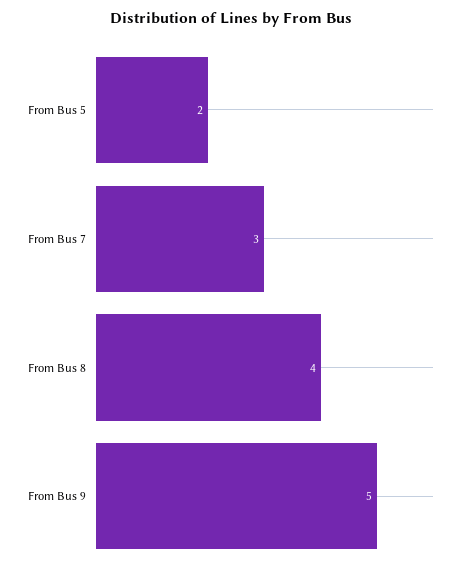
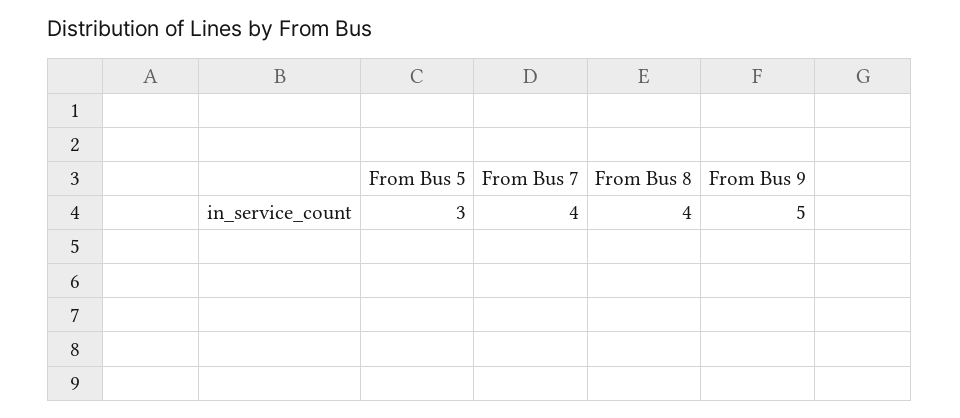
From Bus 5: 2 -> 3
From Bus 7: 3 -> 4

